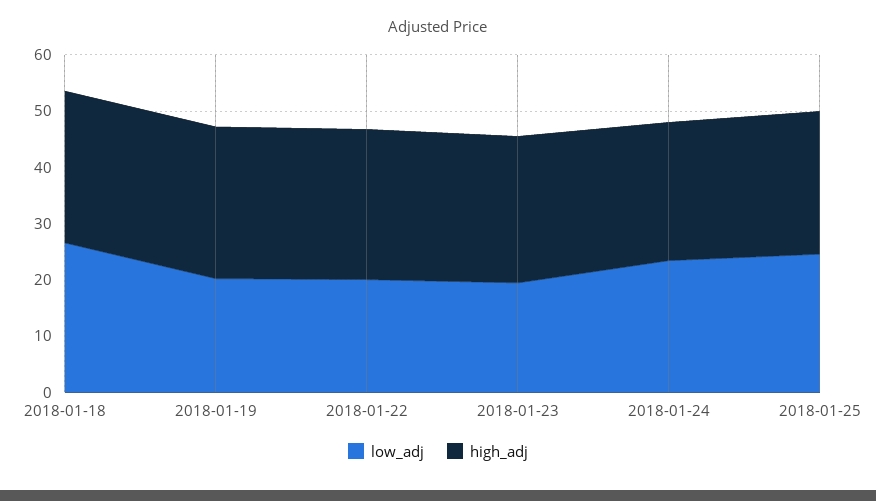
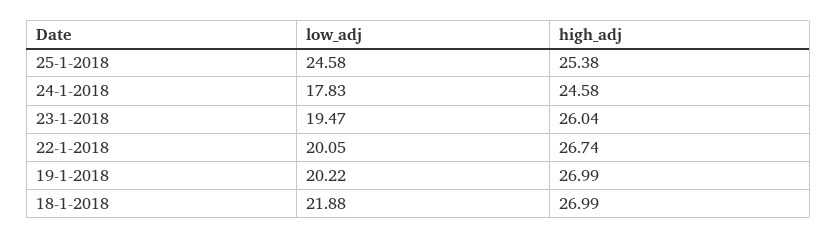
low_adj, 2018-01-18: 26 -> 21.88
low_adj, 2018-01-24: 24 -> 17.83

